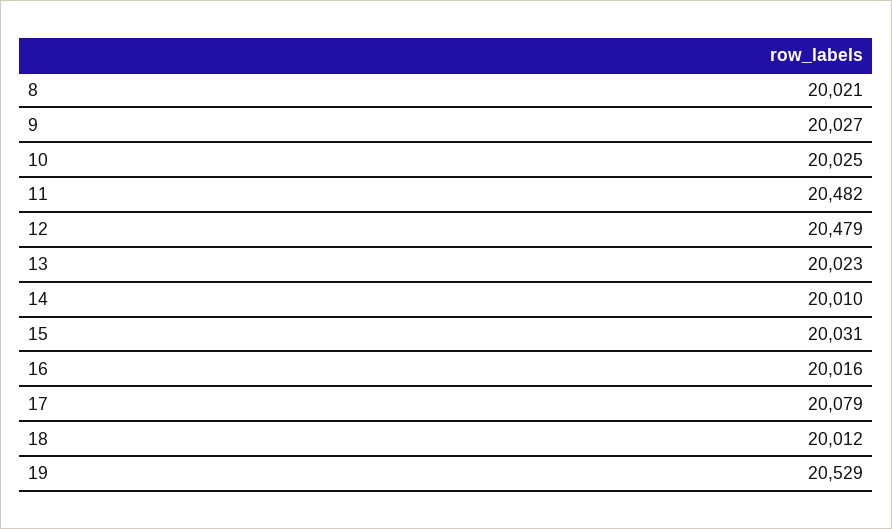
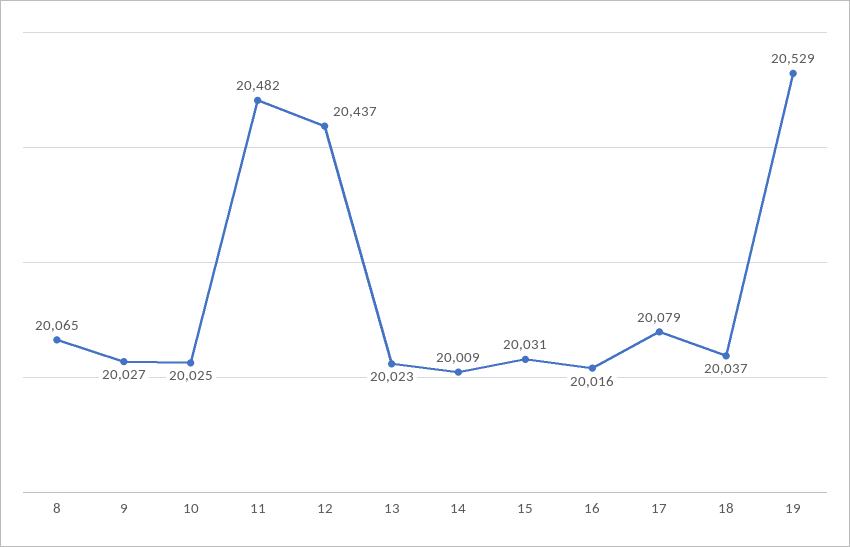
8: 20021 -> 20065
12: 20479 -> 20437
14: 20010 -> 20009
18: 20012 -> 20037

